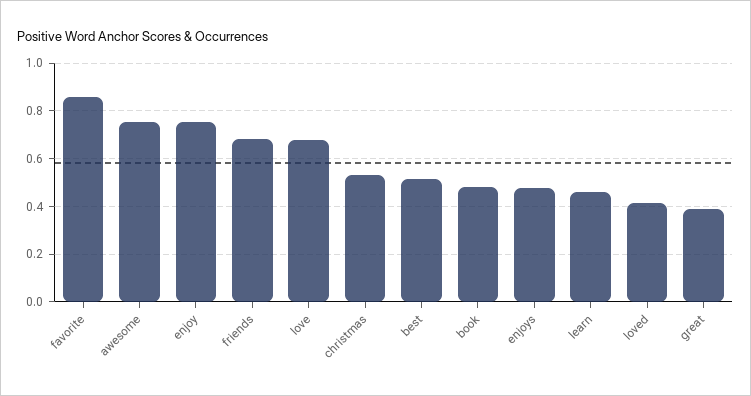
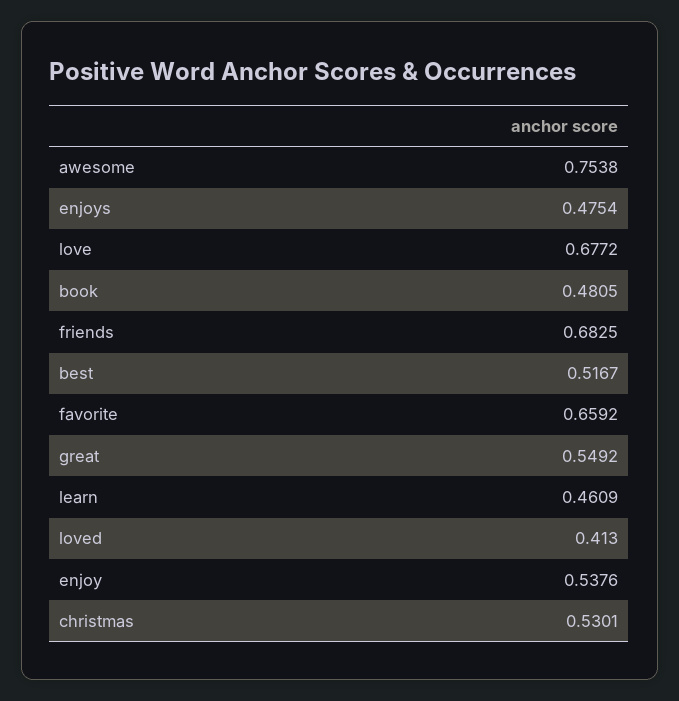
favorite: 0.85 -> 0.6592
enjoy: 0.75 -> 0.5376
great: 0.4 -> 0.5492

